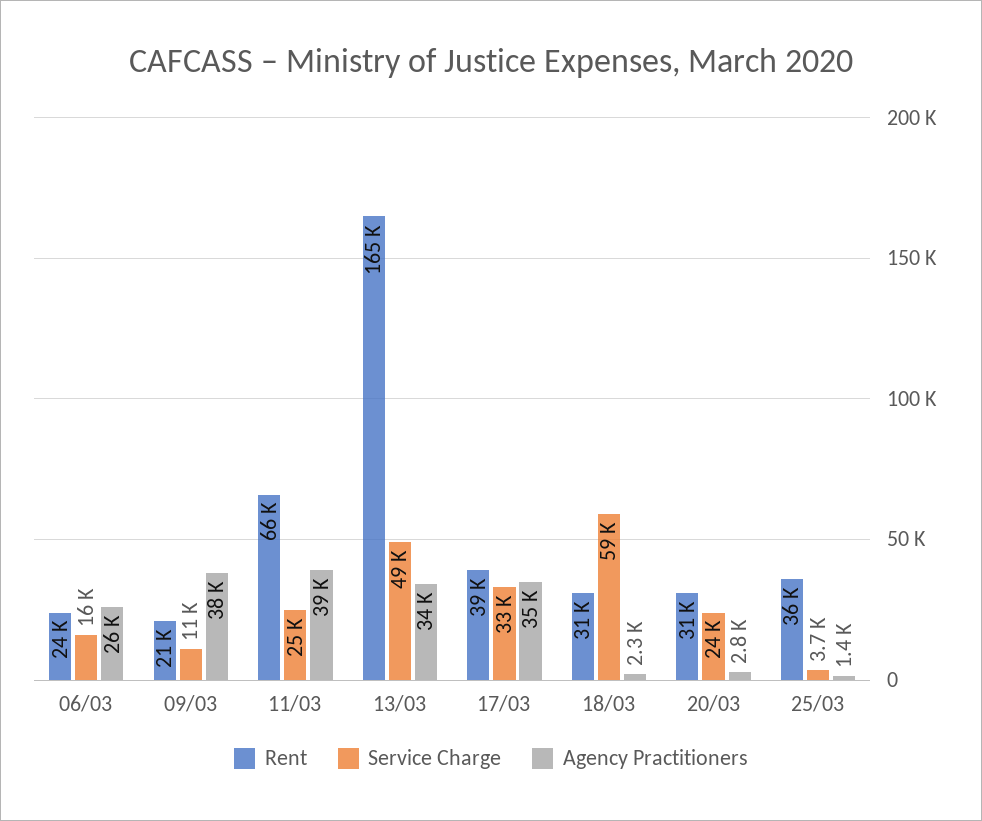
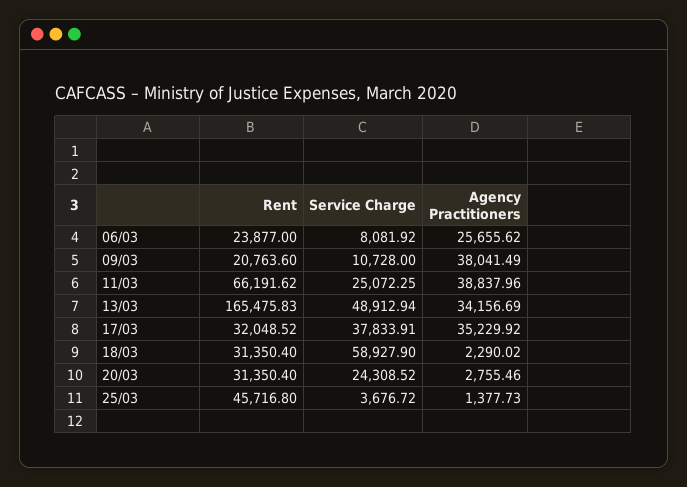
Service Charge, 06/03: 16000 -> 8081.92
Rent, 17/03: 39000 -> 32048.52
Service Charge, 17/03: 33000 -> 37833.91
Rent, 25/03: 36000 -> 45716.8

